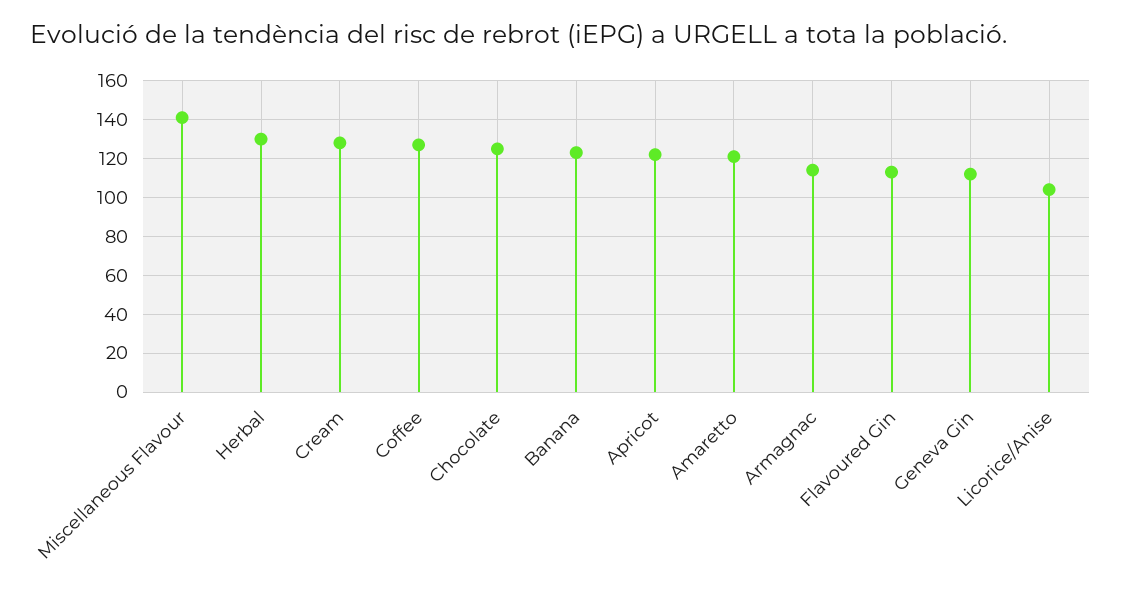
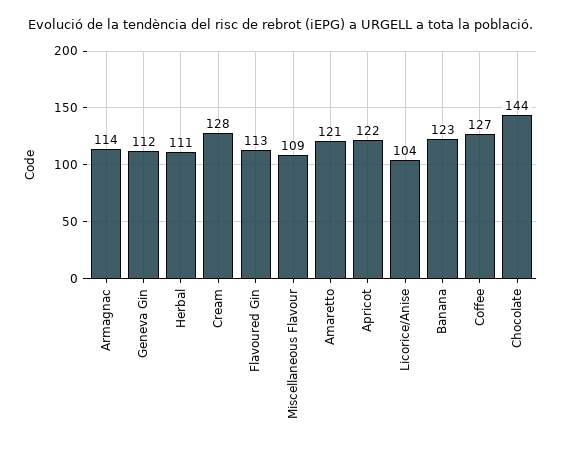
Miscellaneous Flavour: 140 -> 109
Herbal: 130 -> 111
Chocolate: 125 -> 144

